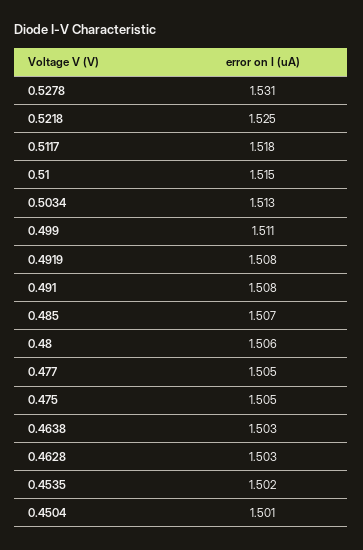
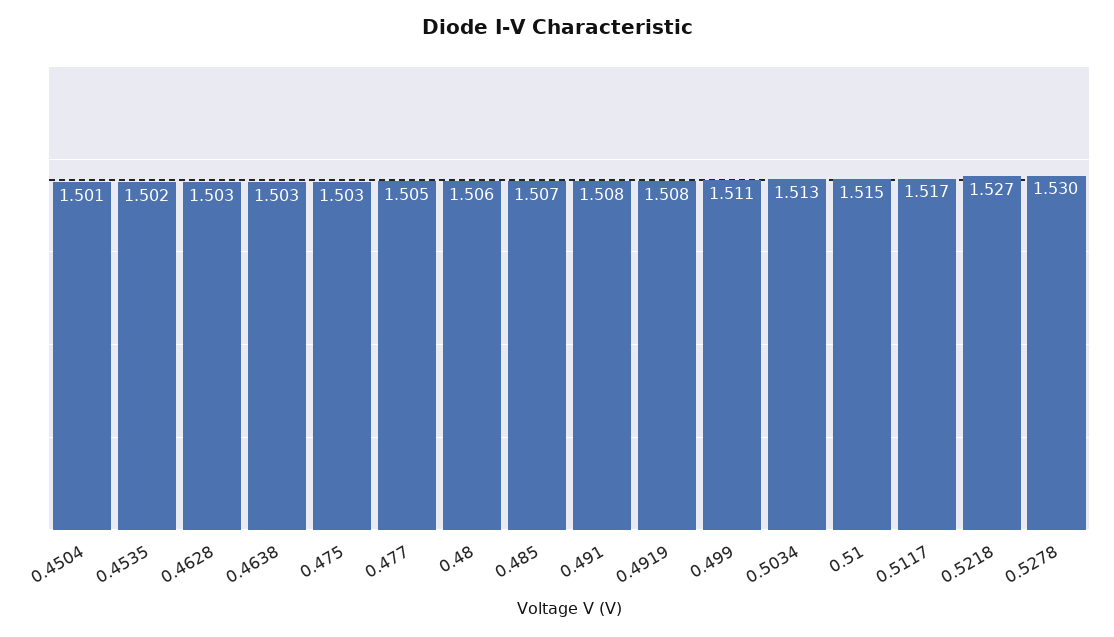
0.5278: 1.531 -> 1.53
0.5218: 1.525 -> 1.527
0.5117: 1.518 -> 1.517
0.475: 1.505 -> 1.503

